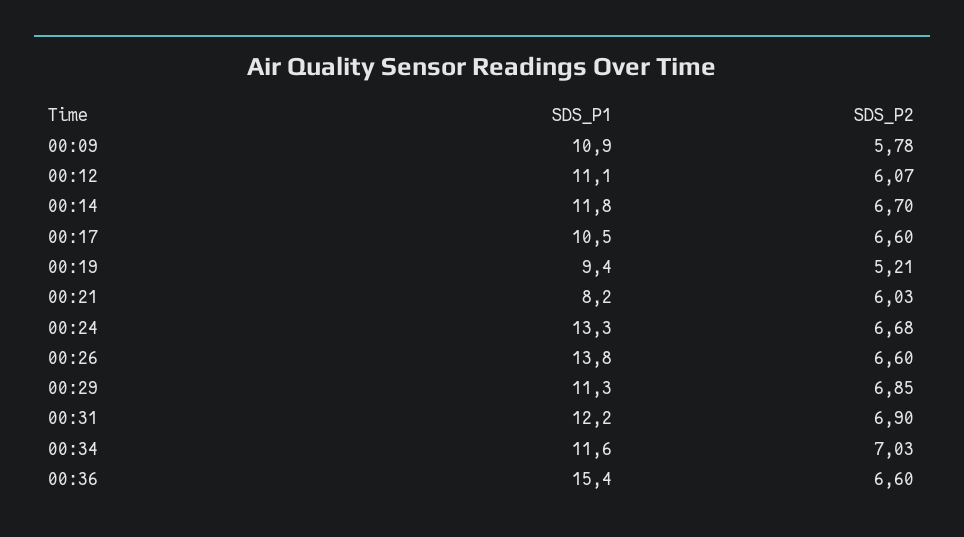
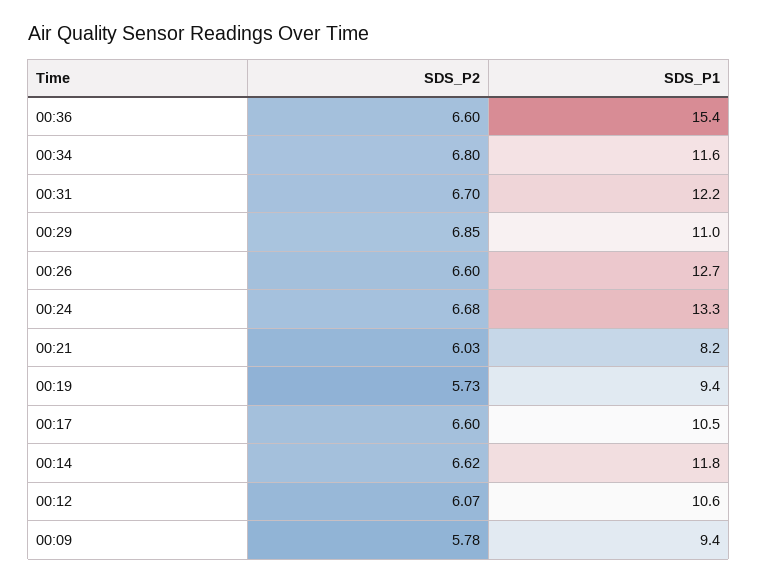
SDS_P1, 00:09: 10.9 -> 9.4
SDS_P1, 00:12: 11.1 -> 10.6
SDS_P2, 00:14: 6.7 -> 6.62
SDS_P2, 00:19: 5.21 -> 5.73
SDS_P1, 00:26: 13.8 -> 12.7
SDS_P1, 00:29: 11.3 -> 11
SDS_P2, 00:31: 6.9 -> 6.7
SDS_P2, 00:34: 7.03 -> 6.8

